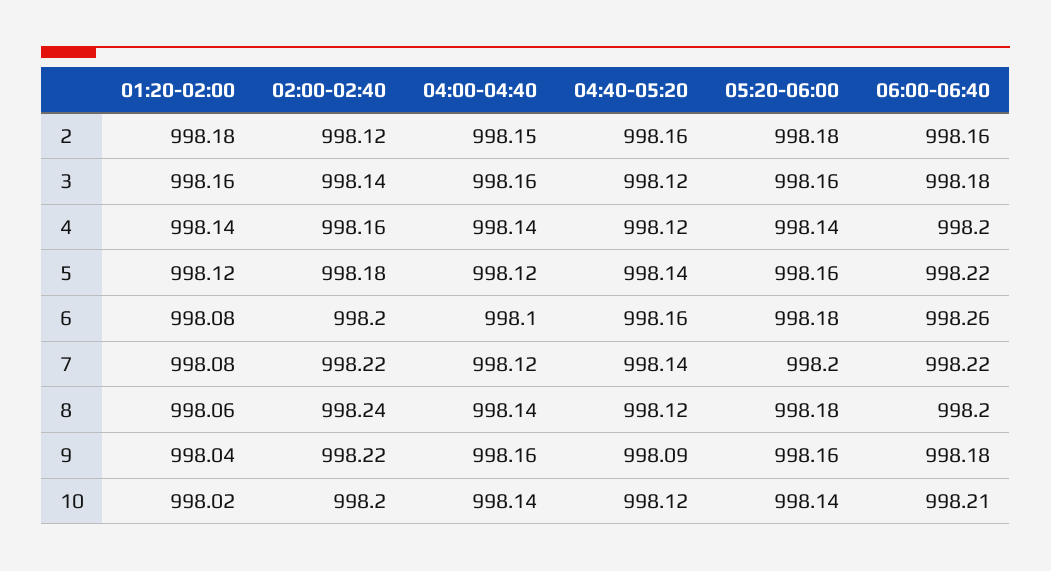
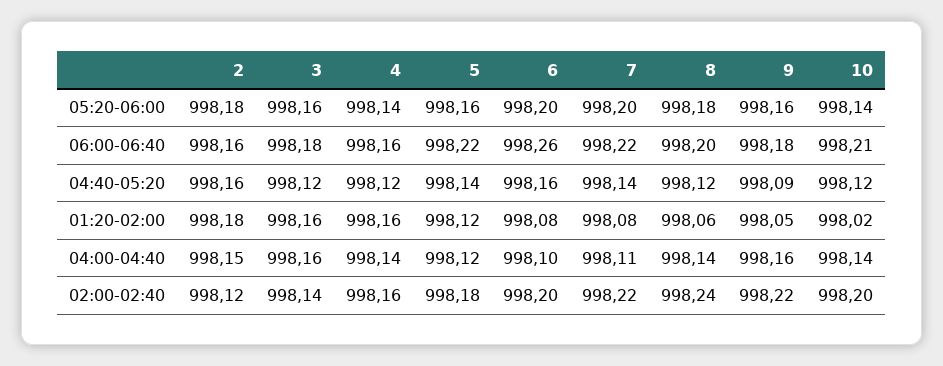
01:20-02:00, 4: 998.14 -> 998.16
06:00-06:40, 4: 998.2 -> 998.16
05:20-06:00, 6: 998.18 -> 998.2
04:00-04:40, 7: 998.12 -> 998.11
01:20-02:00, 9: 998.04 -> 998.05

